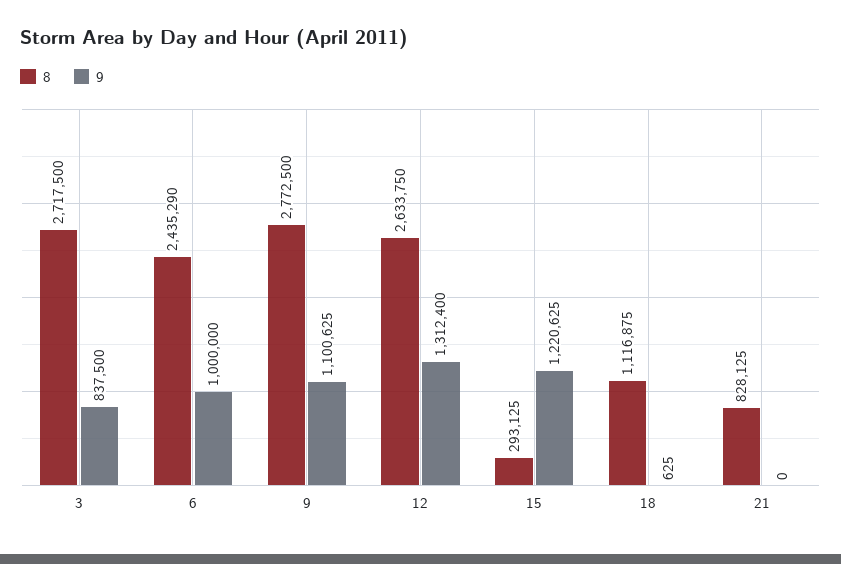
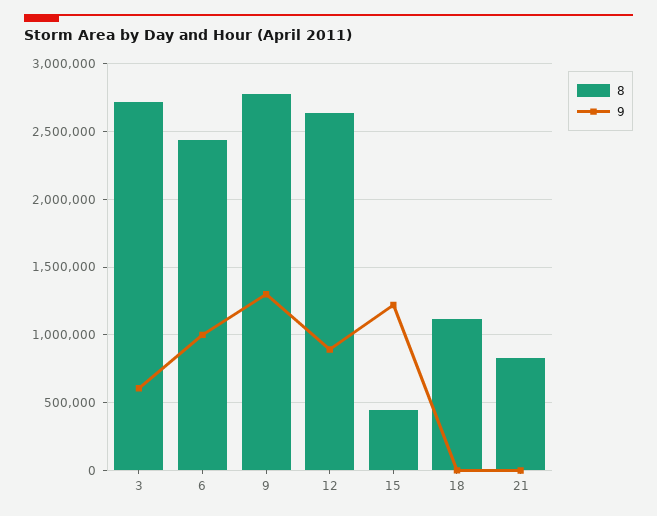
9, 3: 837500 -> 600000
9, 9: 1100625 -> 1300000
9, 12: 1312400 -> 900000
8, 15: 293125 -> 450000

